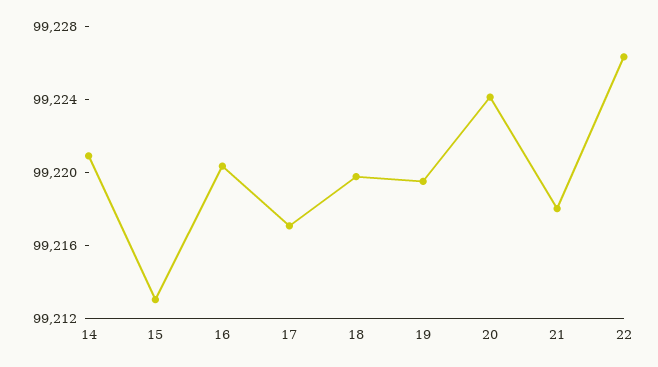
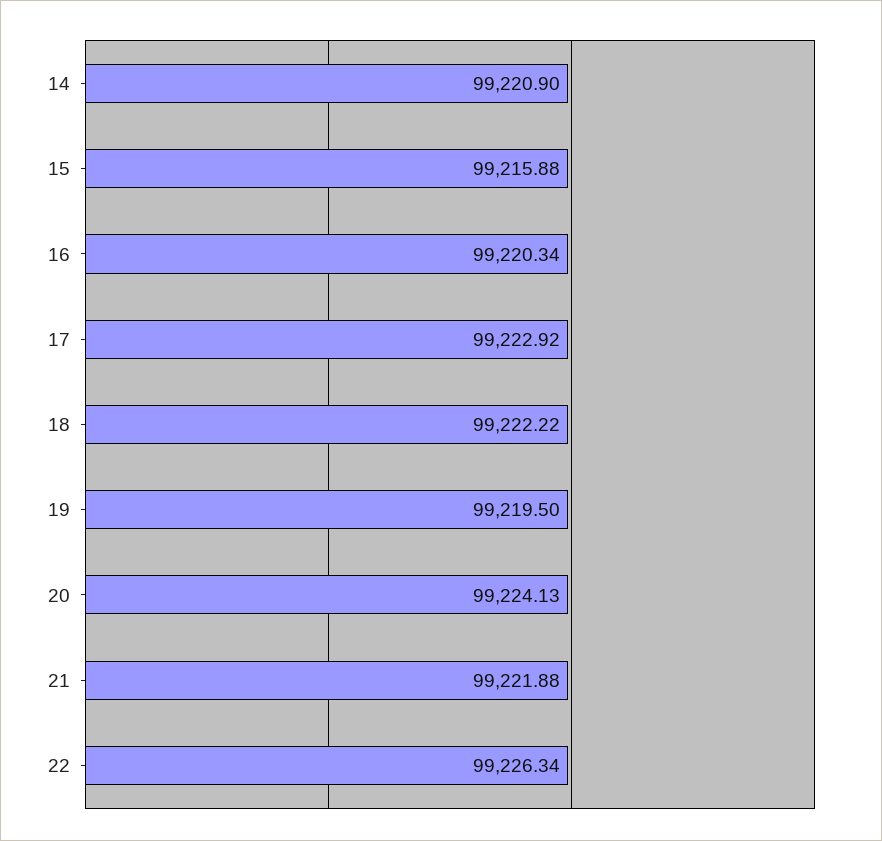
15: 99213 -> 99215.88
17: 99217 -> 99222.92
18: 99220 -> 99222.22
21: 99218 -> 99221.88

